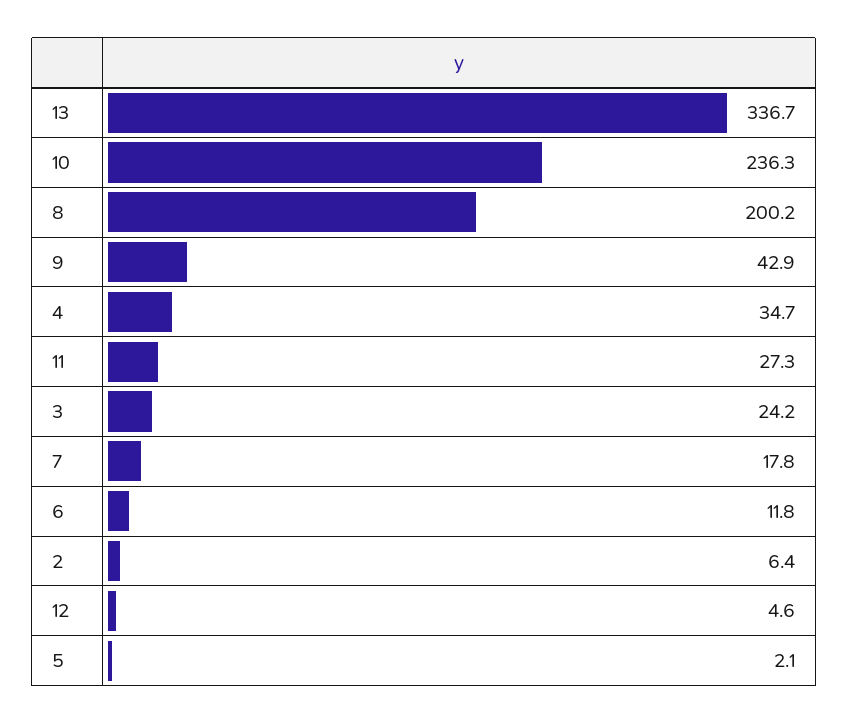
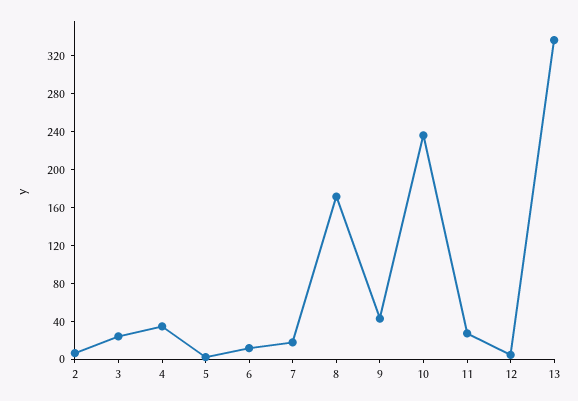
8: 200.2 -> 170

